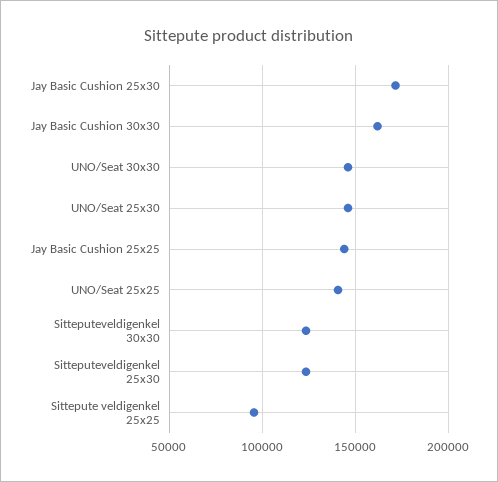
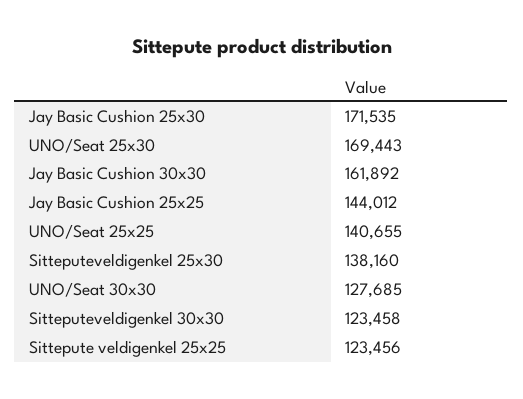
UNO/Seat 30x30: 145000 -> 127685
UNO/Seat 25x30: 145000 -> 169443
Sitteputeveldigenkel 25x30: 125000 -> 138160
Sittepute veldigenkel 25x25: 95000 -> 123456

